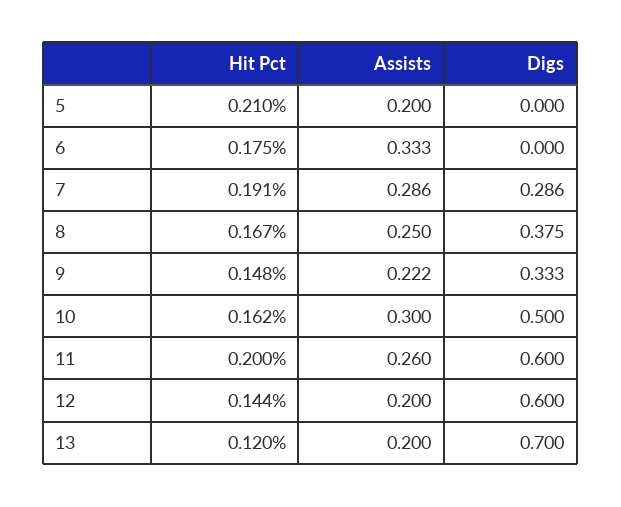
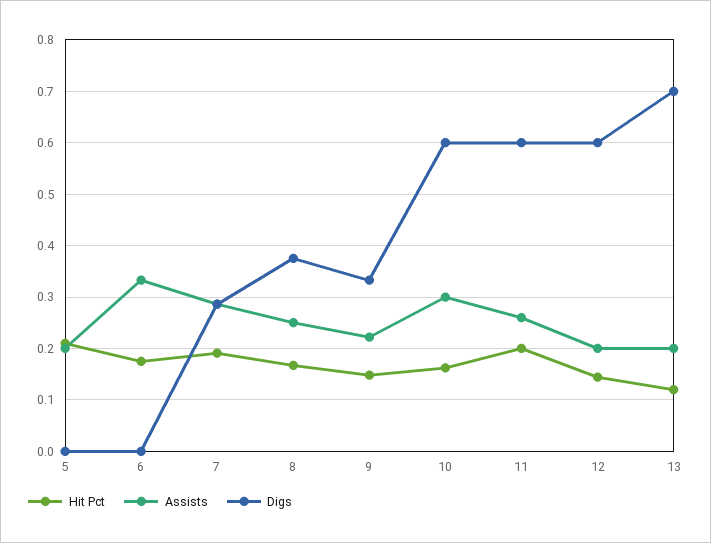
Digs, 10: 0.5 -> 0.6

